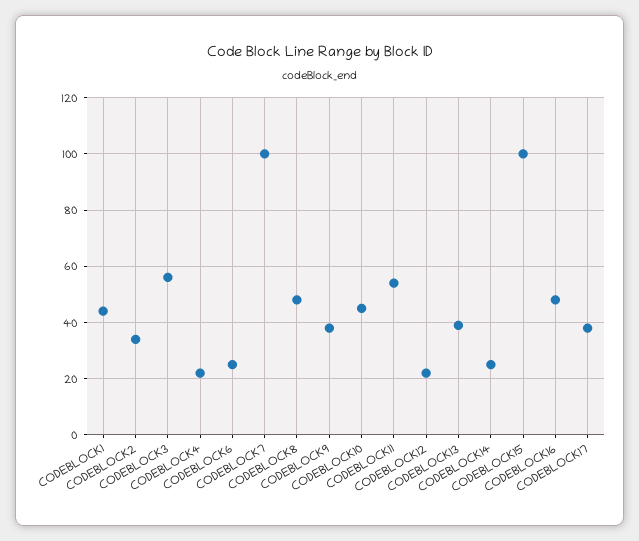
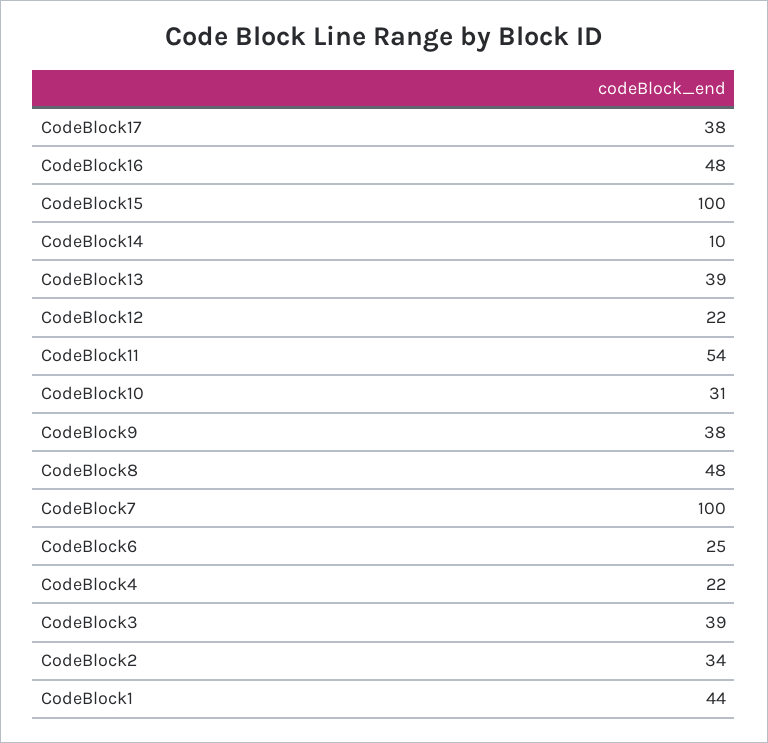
CODEBLOCK3: 55 -> 39
CODEBLOCK10: 45 -> 31
CODEBLOCK14: 25 -> 10

